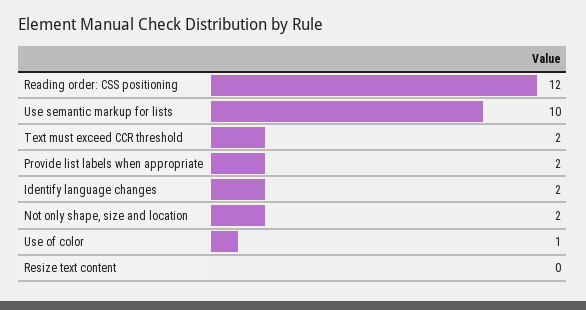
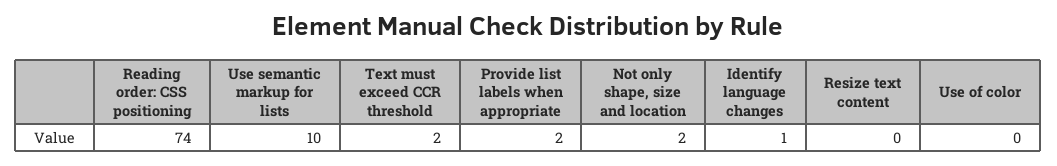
Reading order: CSS positioning: 12 -> 74
Identify language changes: 2 -> 1
Use of color: 1 -> 0

